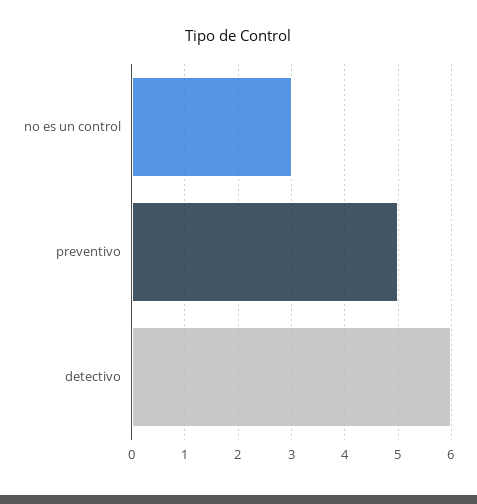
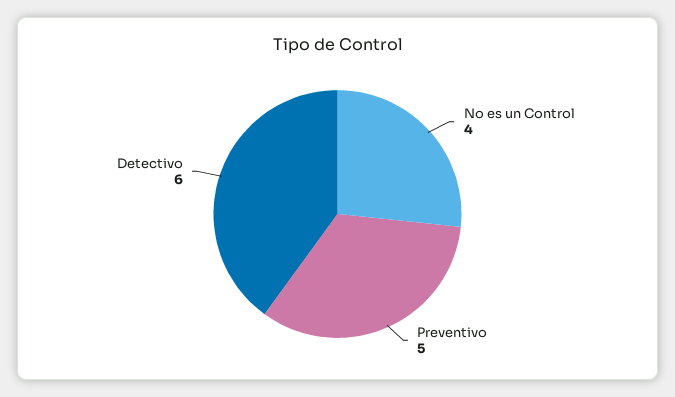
no es un control: 3 -> 4

